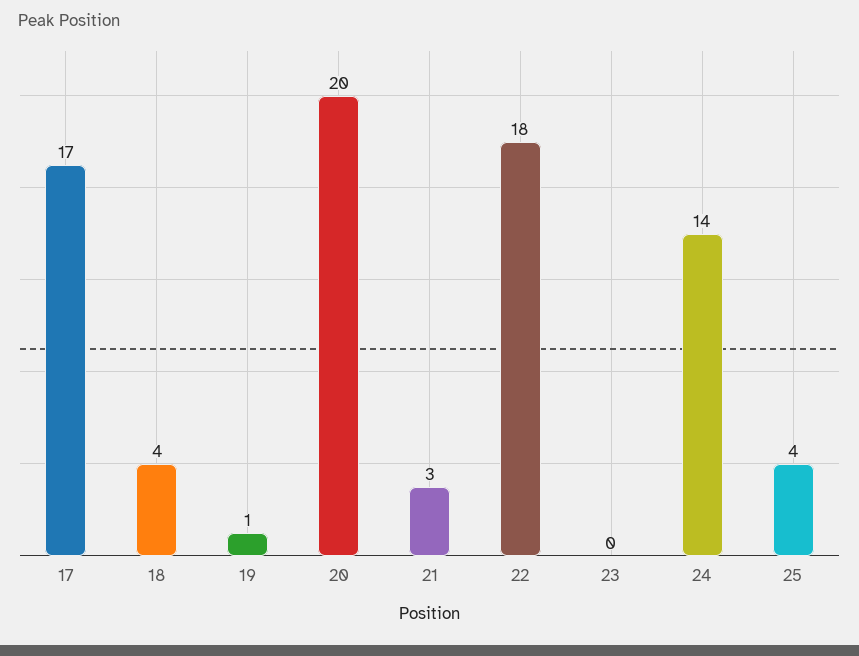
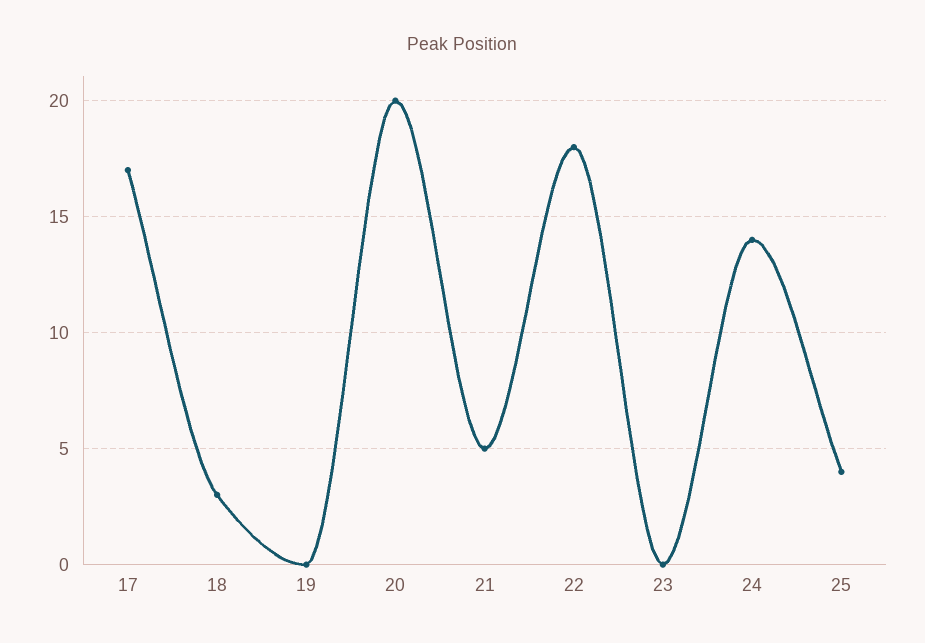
18: 4 -> 3
19: 1 -> 0
21: 3 -> 5

